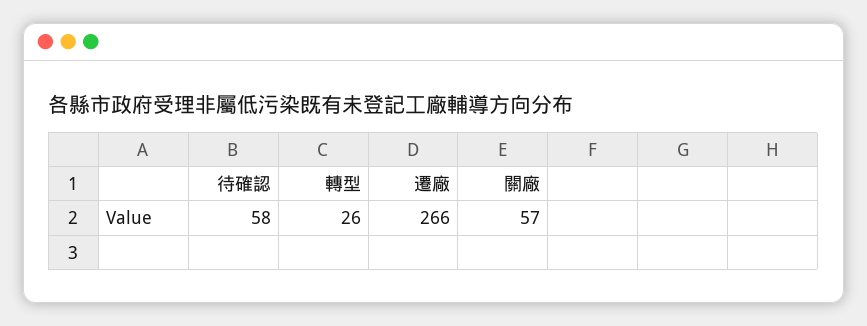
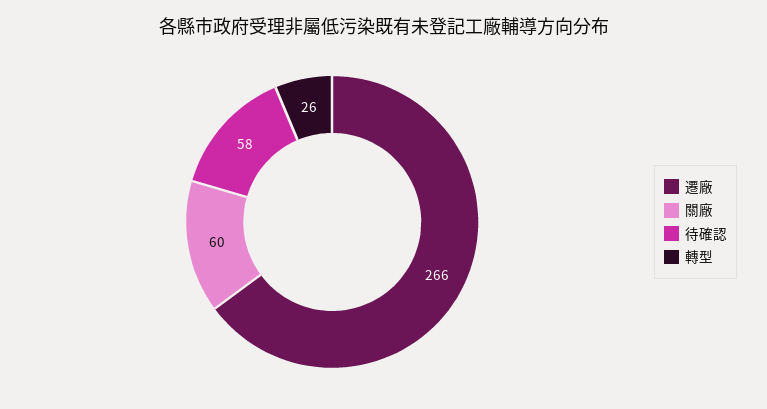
關廠: 57 -> 60

